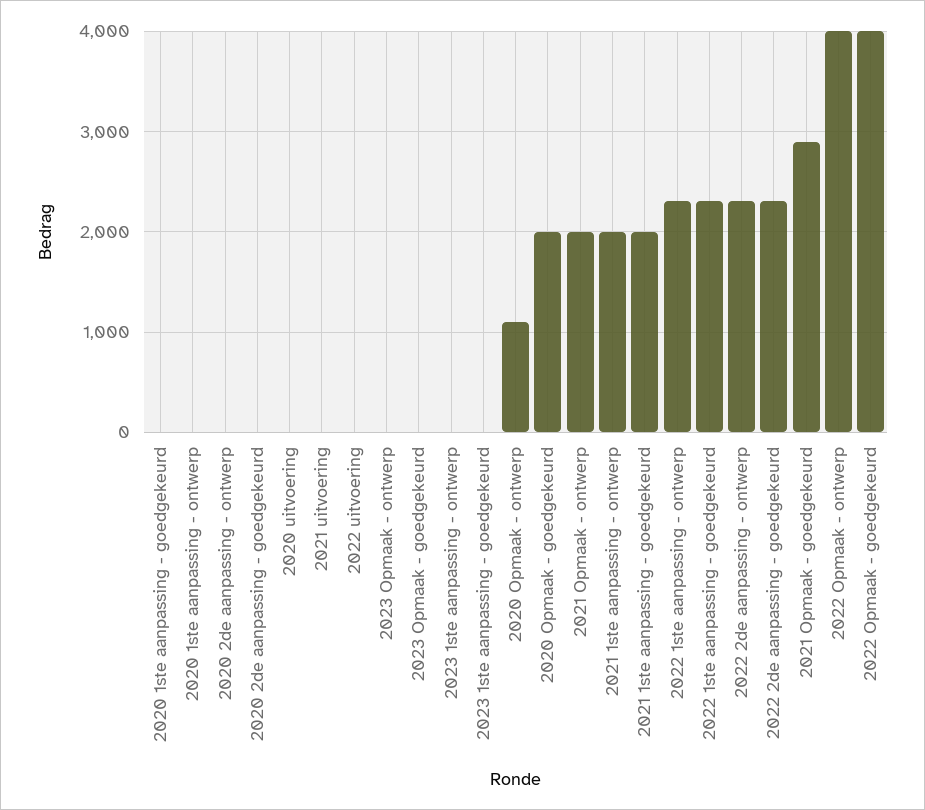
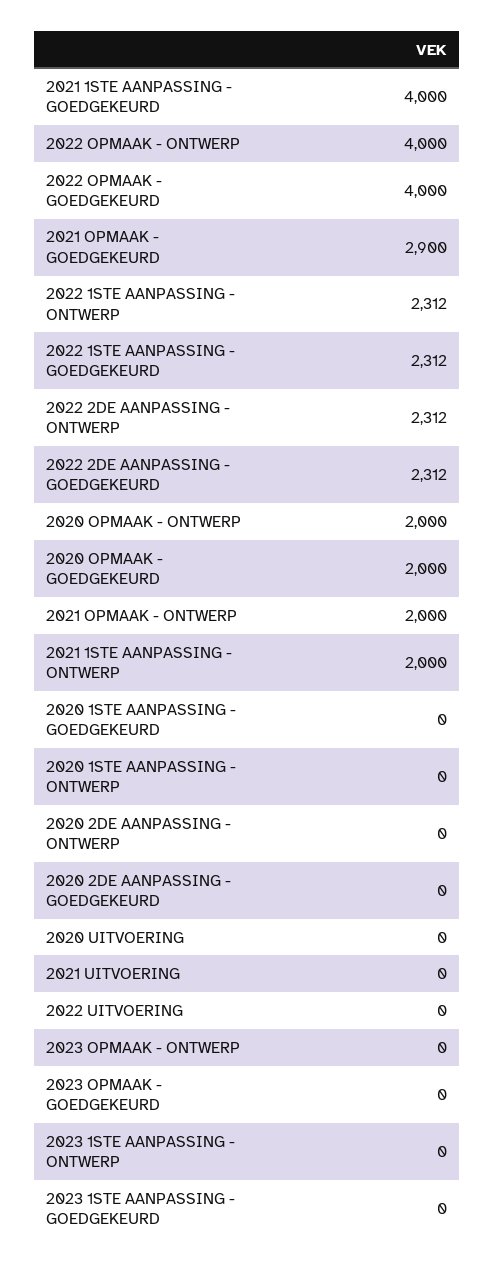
2020 Opmaak - ontwerp: 1100 -> 2000
2021 1ste aanpassing - goedgekeurd: 2000 -> 4000

